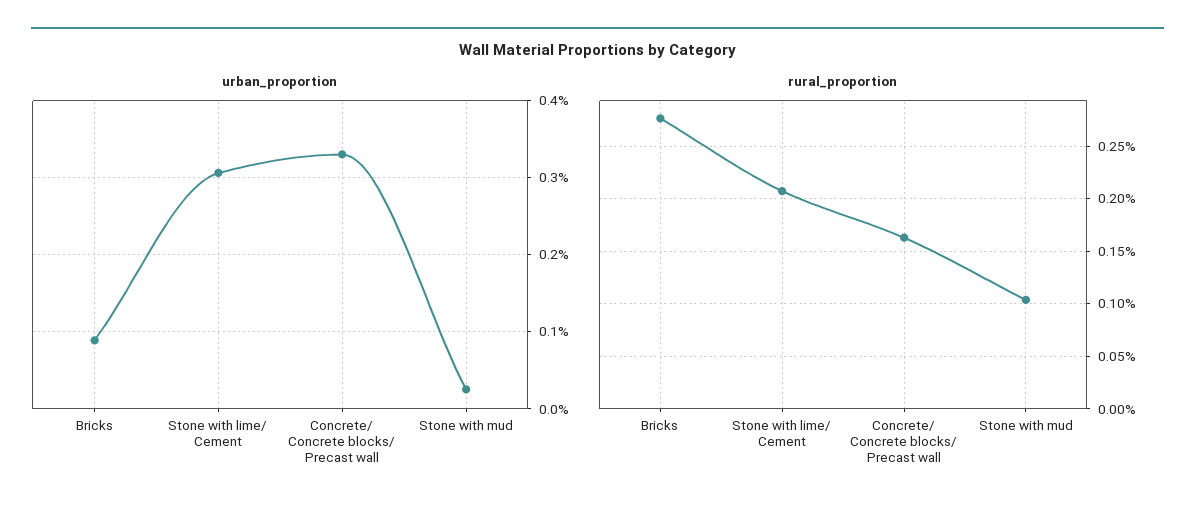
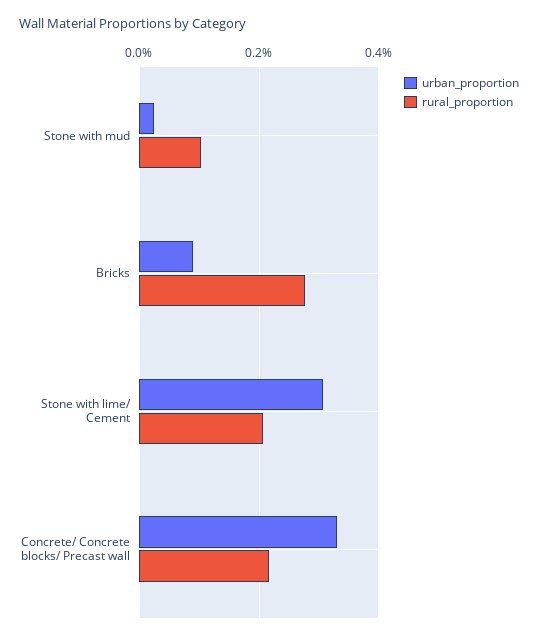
rural_proportion, Concrete/ Concrete blocks/ Precast wall: 0.16 -> 0.22

